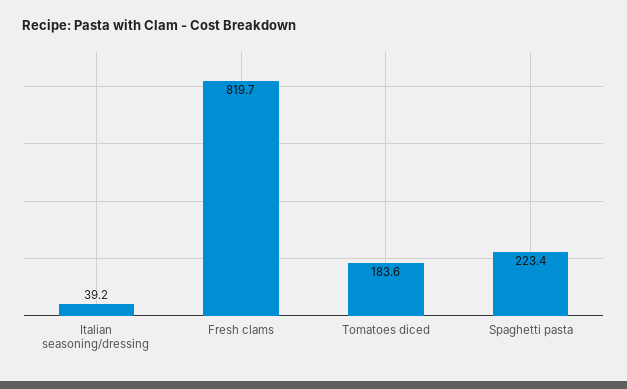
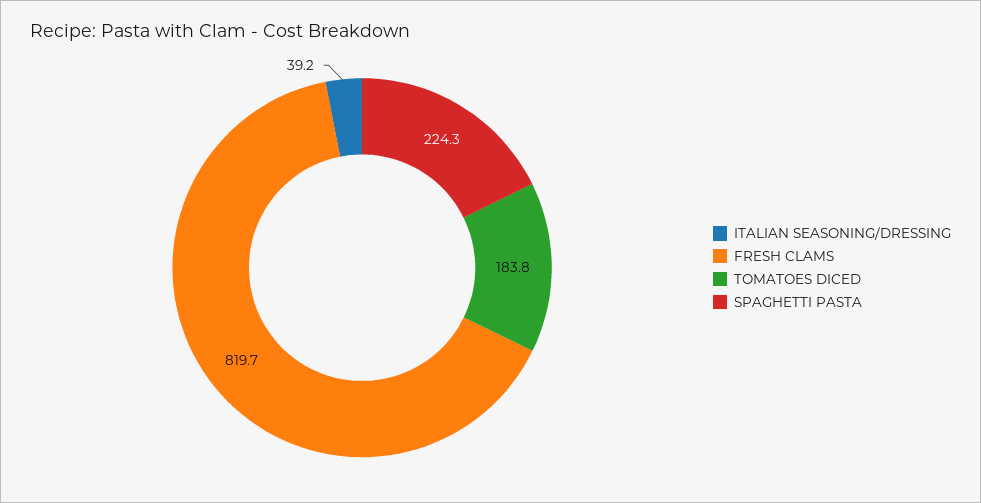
Tomatoes diced: 183.6 -> 183.8
Spaghetti pasta: 223.4 -> 224.3

